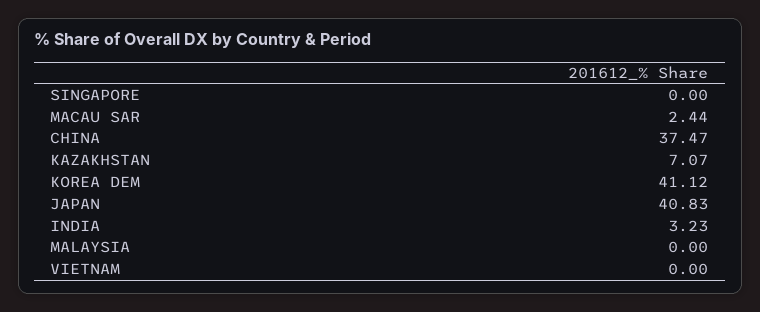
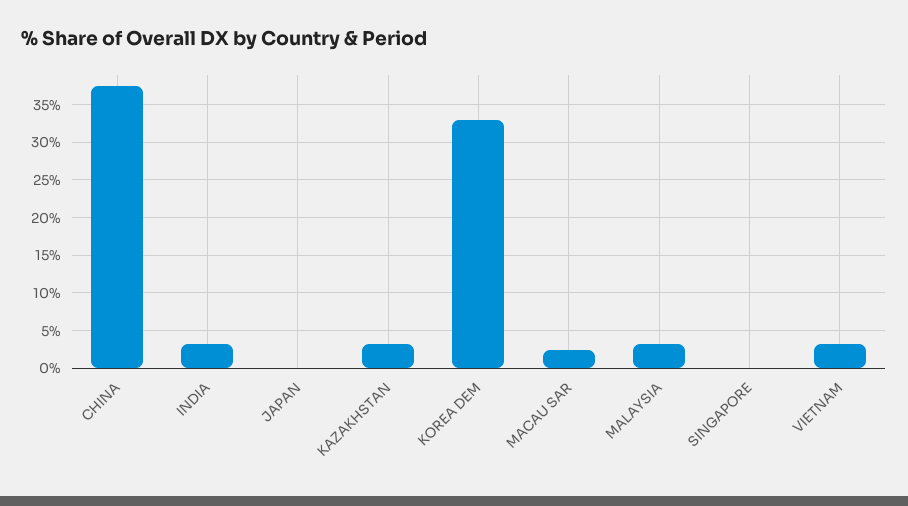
KAZAKHSTAN: 7.07 -> 3
KOREA DEM: 41.12 -> 33
JAPAN: 40.83 -> 0
MALAYSIA: 0 -> 3
VIETNAM: 0 -> 3

